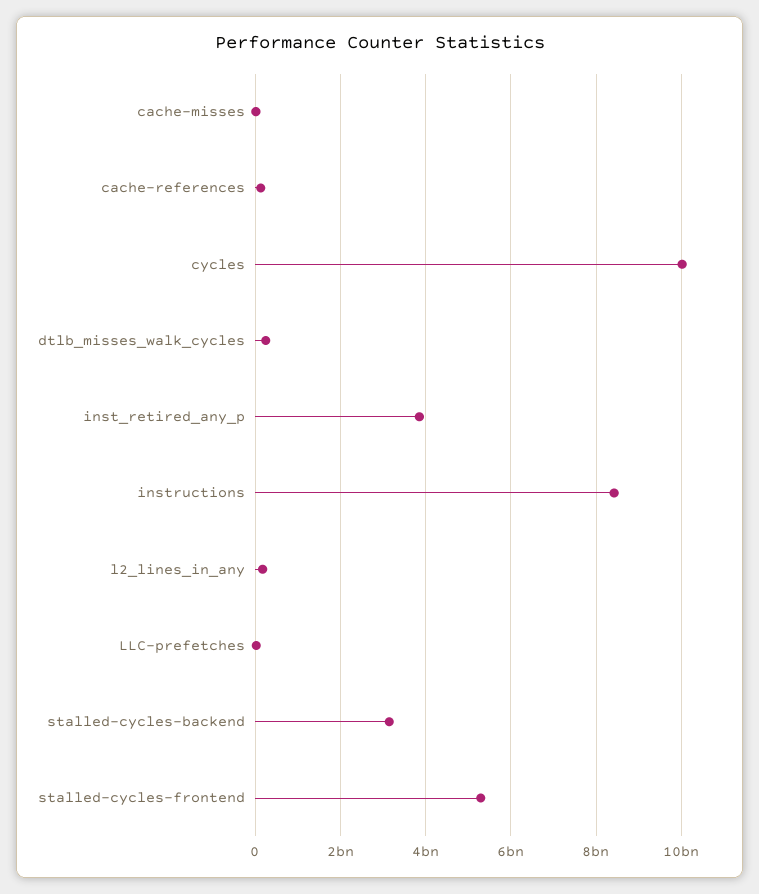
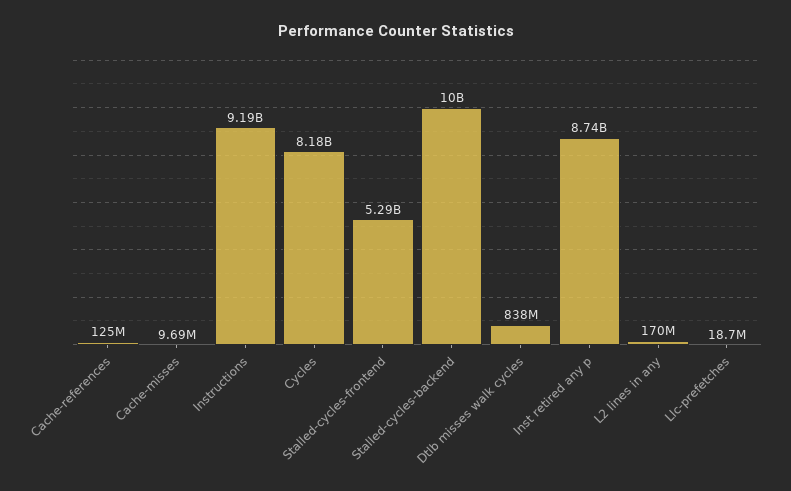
cycles: 10000000000 -> 8180000000
dtlb_misses_walk_cycles: 200000000 -> 838000000
inst_retired_any_p: 3800000000 -> 8740000000
instructions: 8400000000 -> 9190000000
stalled-cycles-backend: 3200000000 -> 10000000000

